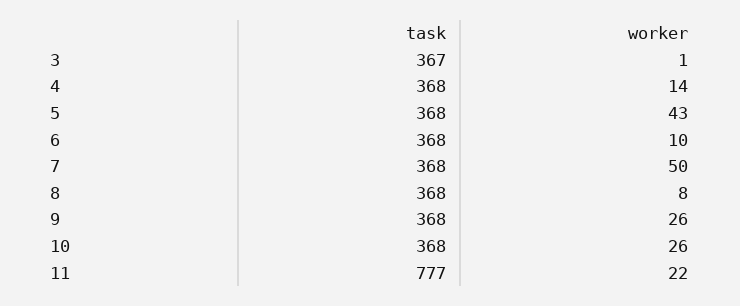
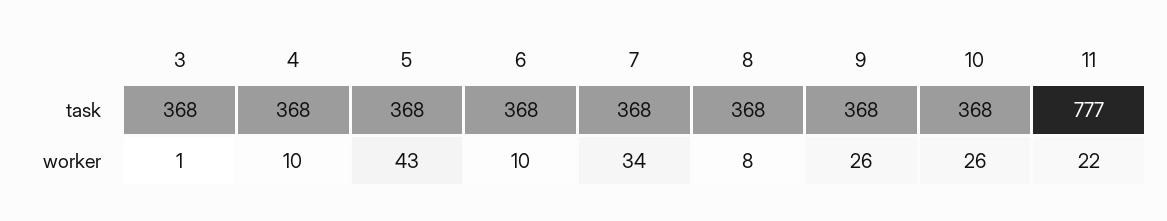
task, 3: 367 -> 368
worker, 4: 14 -> 10
worker, 7: 50 -> 34

